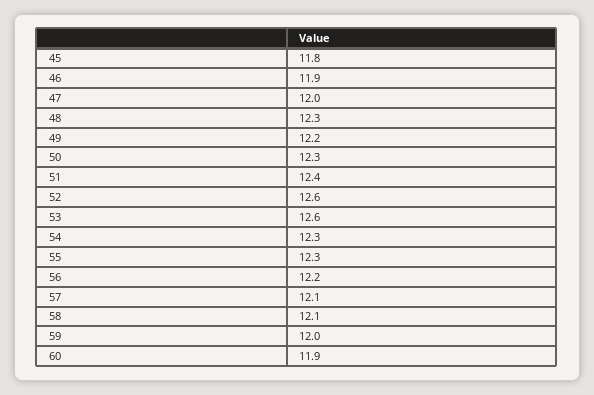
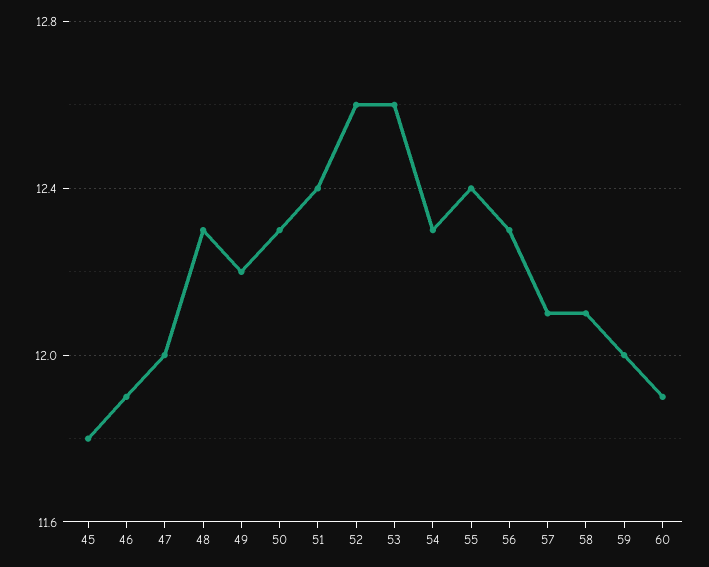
55: 12.3 -> 12.4
56: 12.2 -> 12.3

